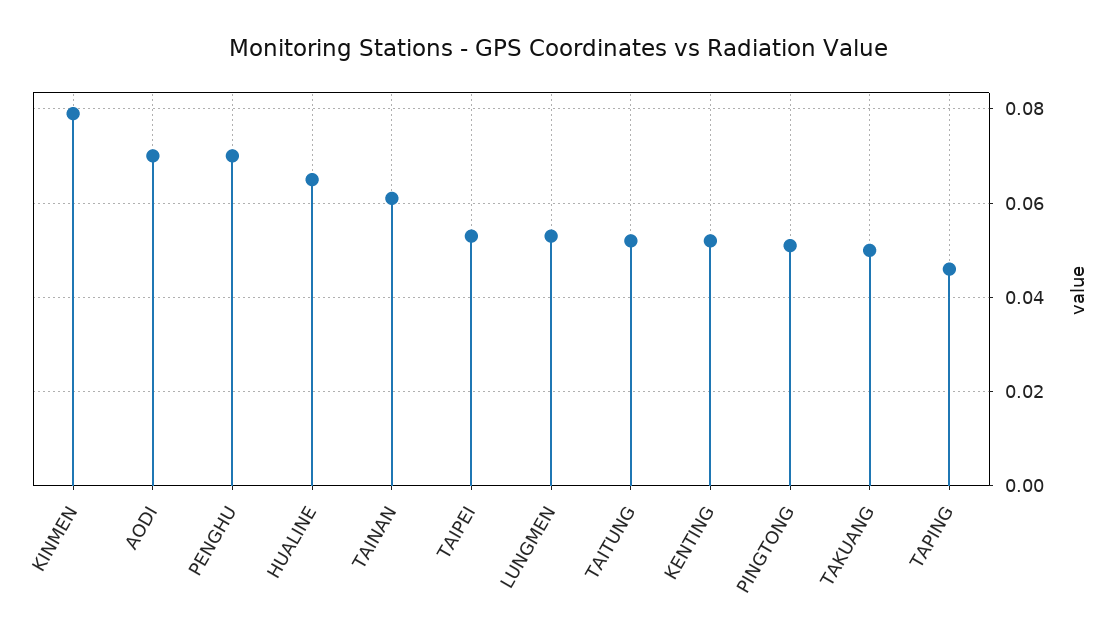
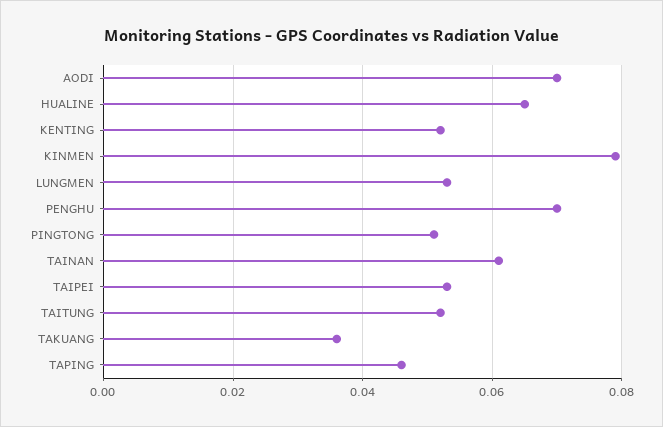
TAKUANG: 0.05 -> 0.035

